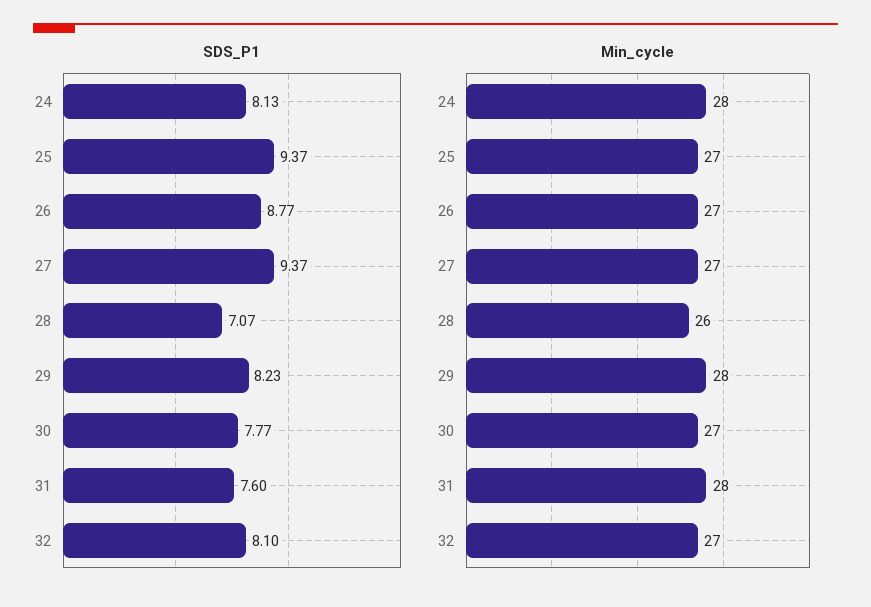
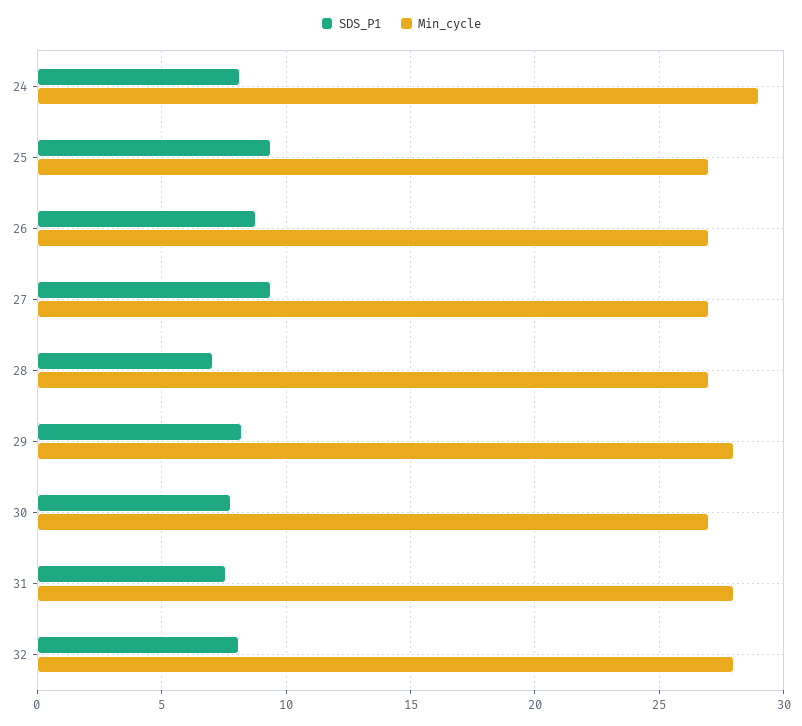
Min_cycle, 24: 28 -> 29
Min_cycle, 28: 26 -> 27
Min_cycle, 32: 27 -> 28

